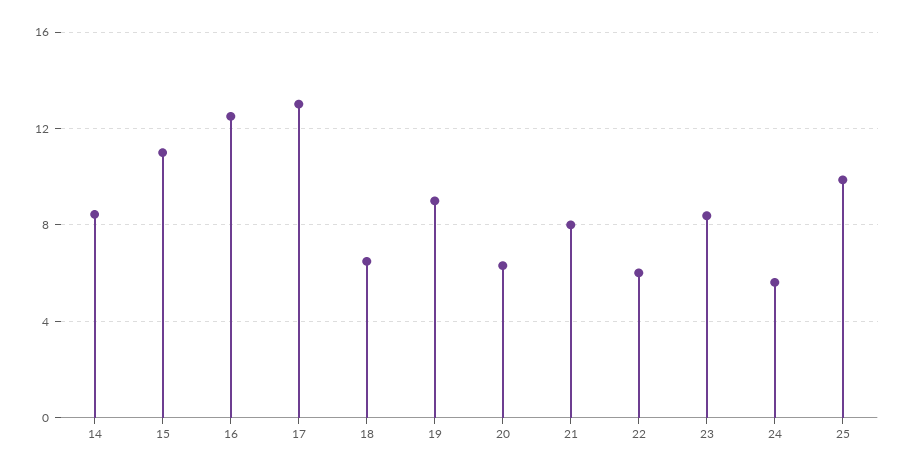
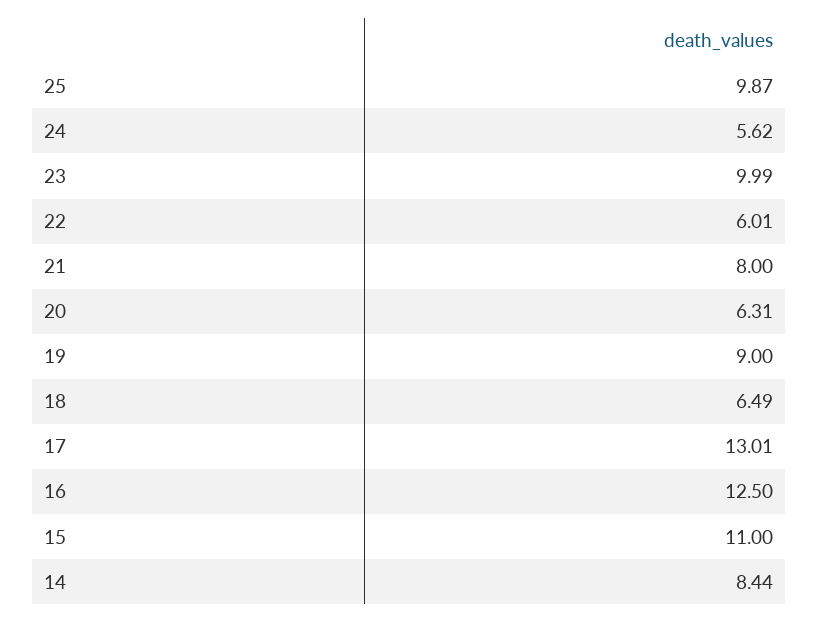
23: 8.5 -> 9.99

